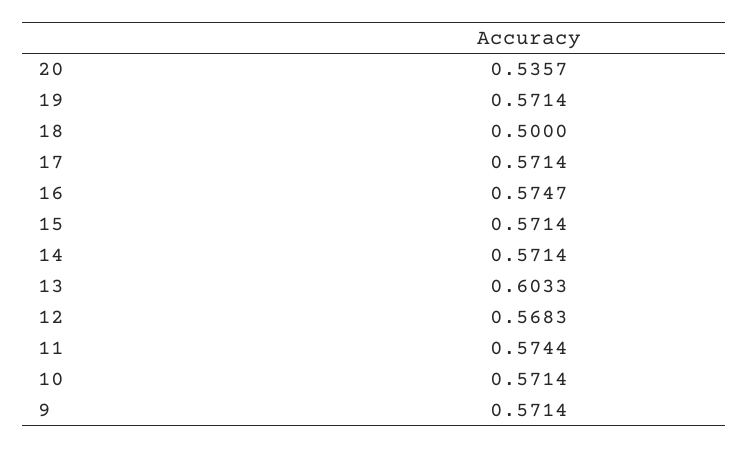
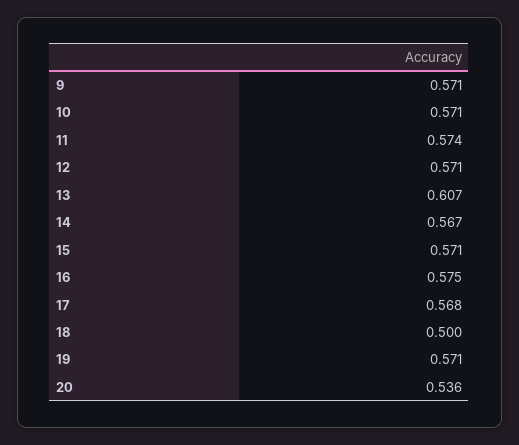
17: 0.5714 -> 0.568
14: 0.5714 -> 0.567
13: 0.6033 -> 0.607
12: 0.5683 -> 0.571

